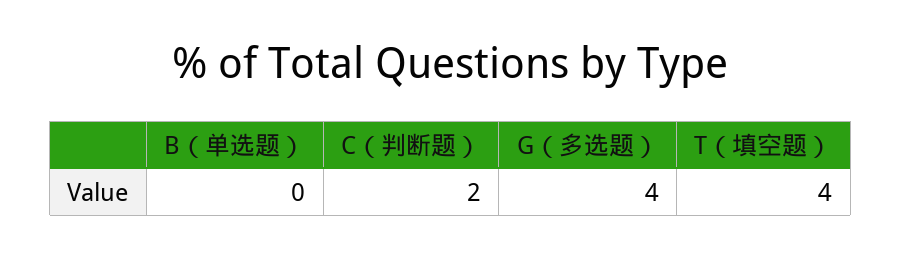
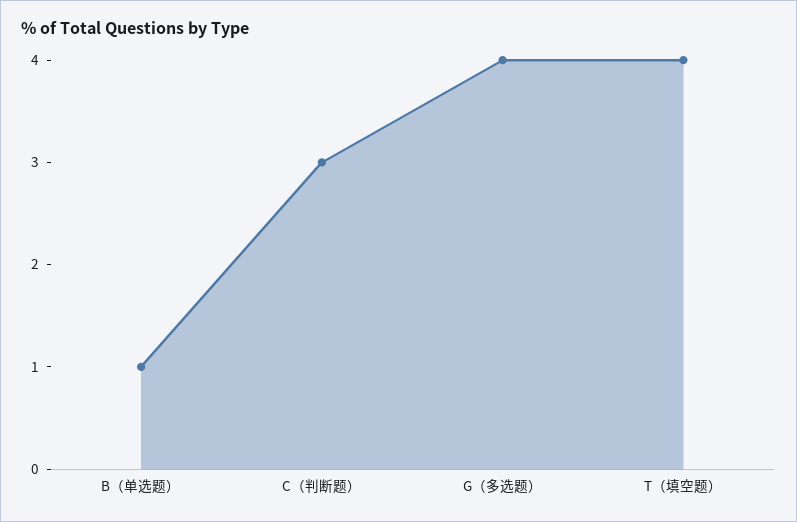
B（单选题）: 0 -> 1
C（判断题）: 2 -> 3

